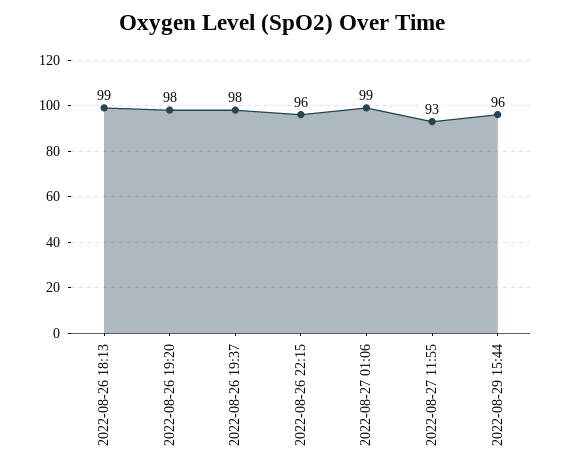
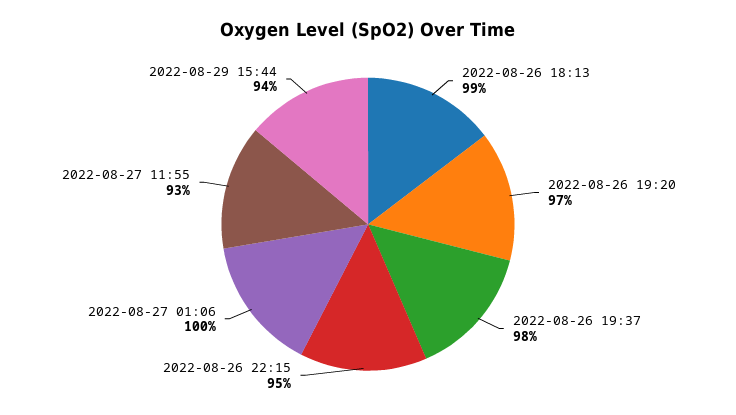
2022-08-26 19:20: 98 -> 97
2022-08-26 22:15: 96 -> 95
2022-08-27 01:06: 99 -> 100
2022-08-29 15:44: 96 -> 94

